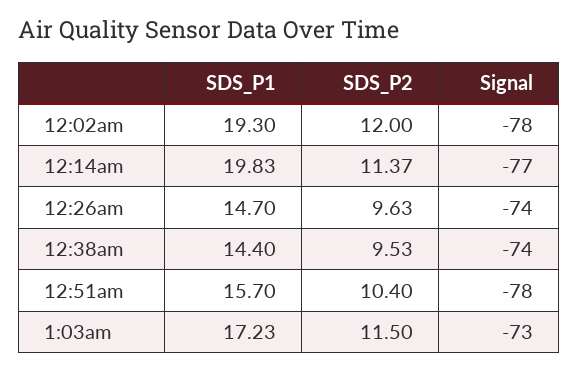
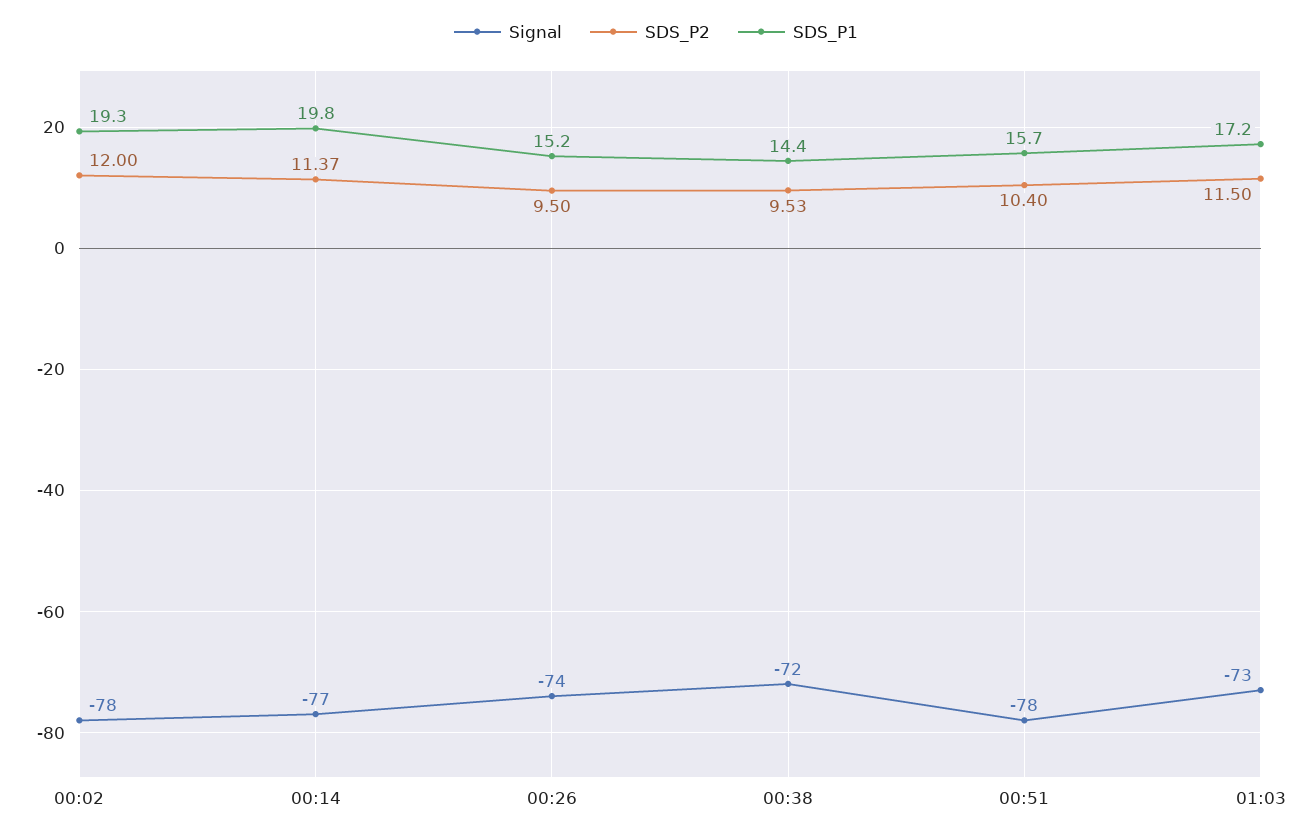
SDS_P1, 12:26am: 14.7 -> 15.2
SDS_P2, 12:26am: 9.63 -> 9.5
Signal, 12:38am: -74 -> -72

